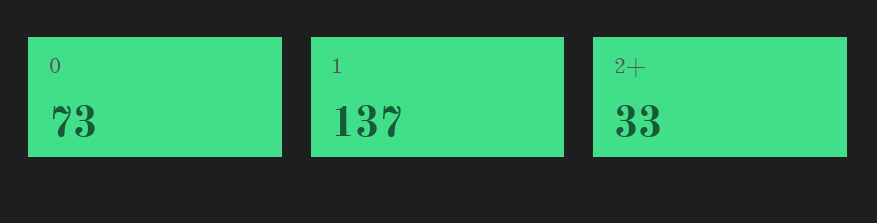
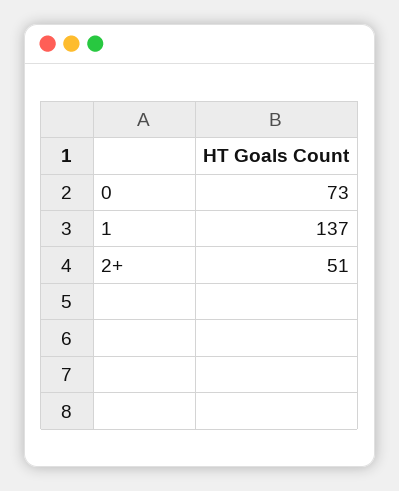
2+: 33 -> 51

